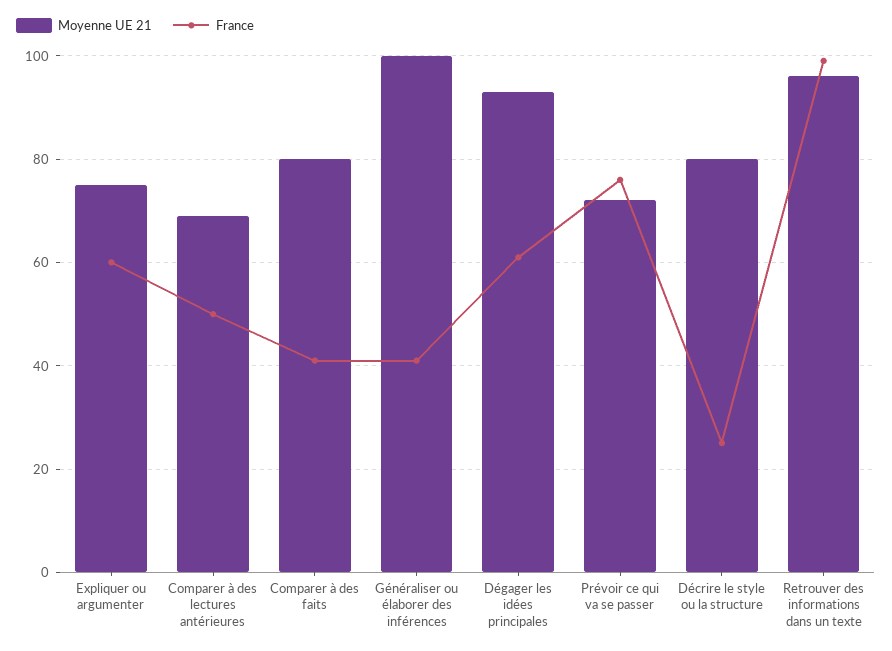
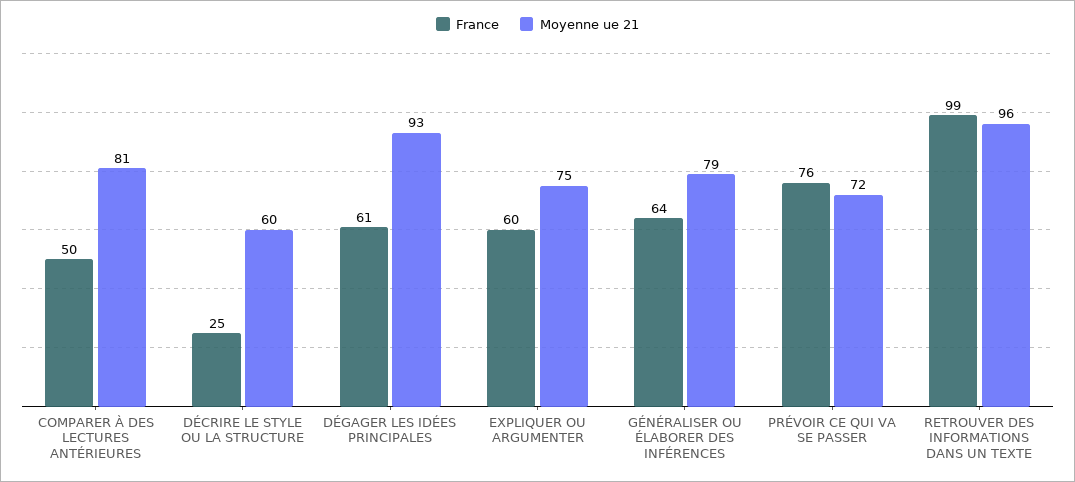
Moyenne UE 21, Comparer à des lectures antérieures: 70 -> 81
Moyenne UE 21, Comparer à des faits: 80 -> none
France, Comparer à des faits: 40 -> none
Moyenne UE 21, Généraliser ou élaborer des inférences: 100 -> 79
France, Généraliser ou élaborer des inférences: 40 -> 64
Moyenne UE 21, Décrire le style ou la structure: 80 -> 60

